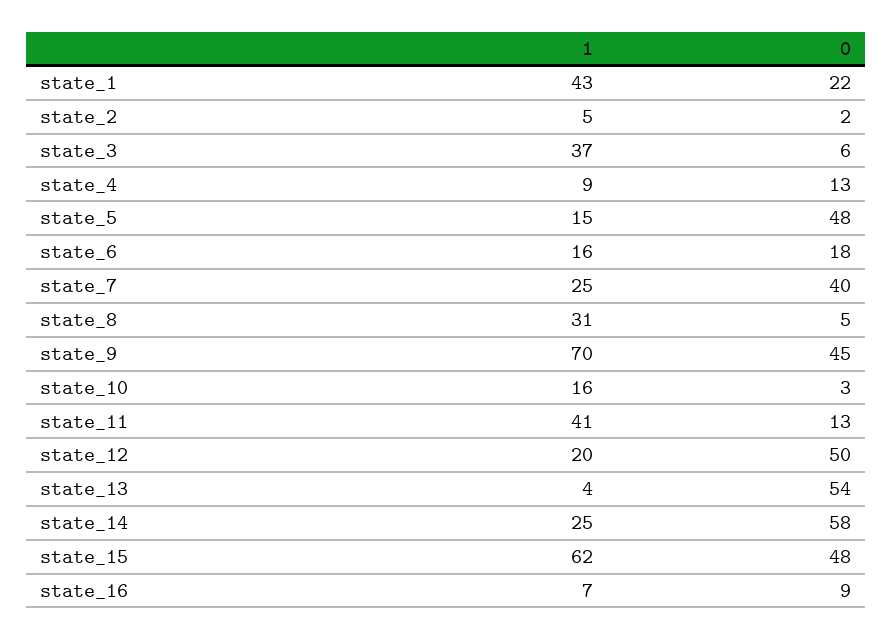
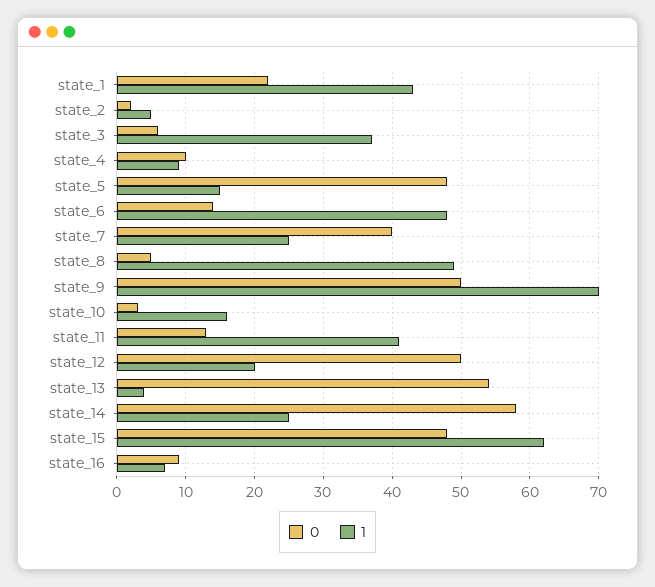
0, state_4: 13 -> 10
1, state_6: 16 -> 48
0, state_6: 18 -> 14
1, state_8: 31 -> 49
0, state_9: 45 -> 50

